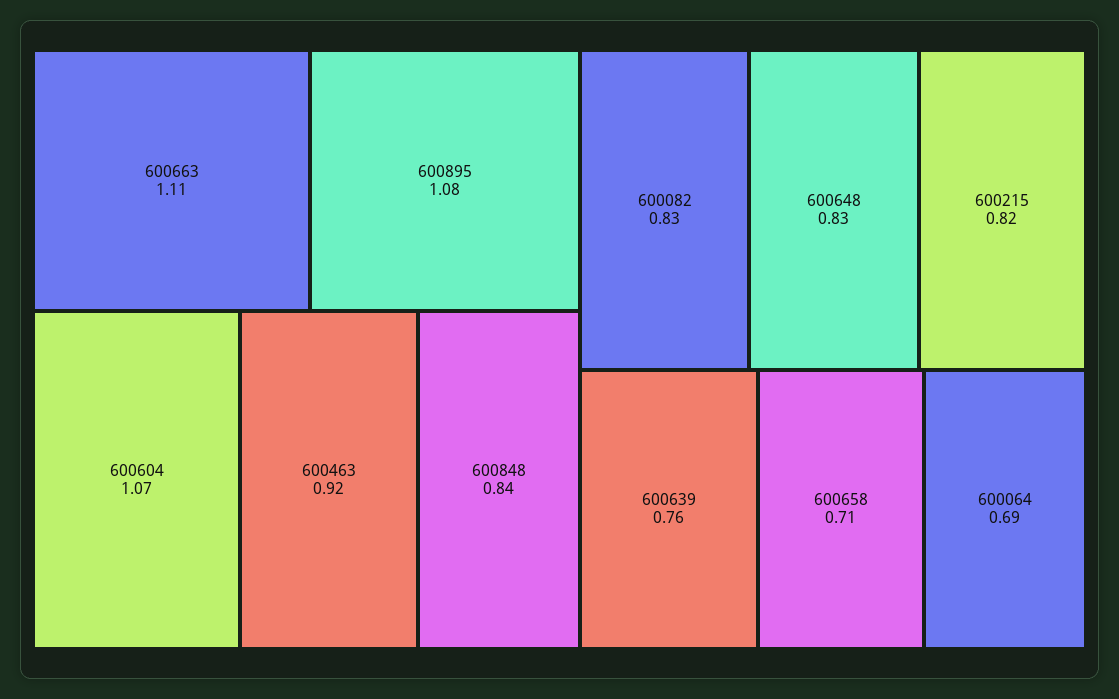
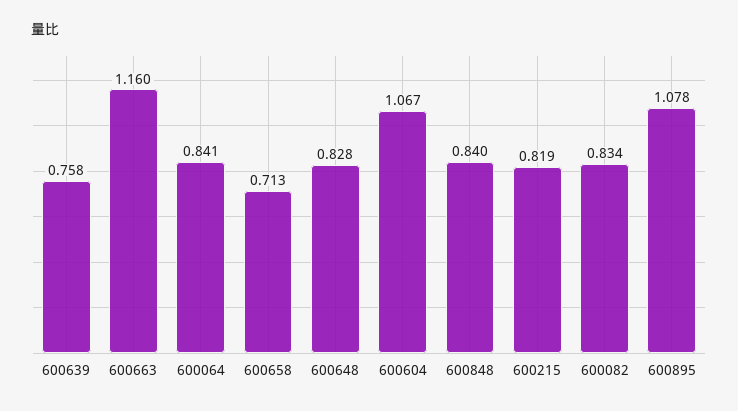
600663: 1.11 -> 1.16
600463: 0.92 -> none
600064: 0.69 -> 0.841

